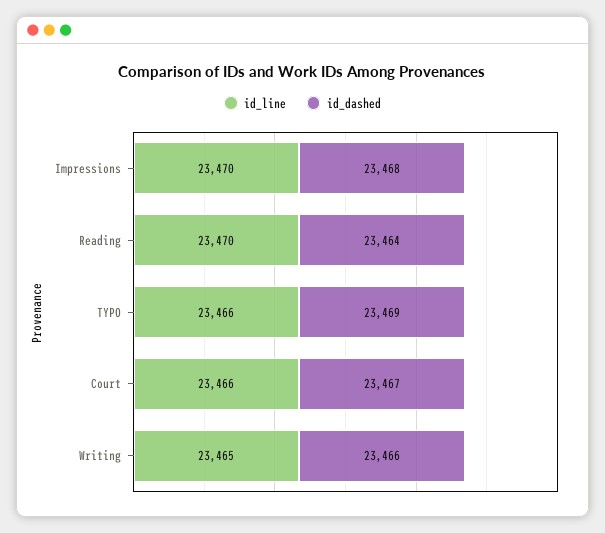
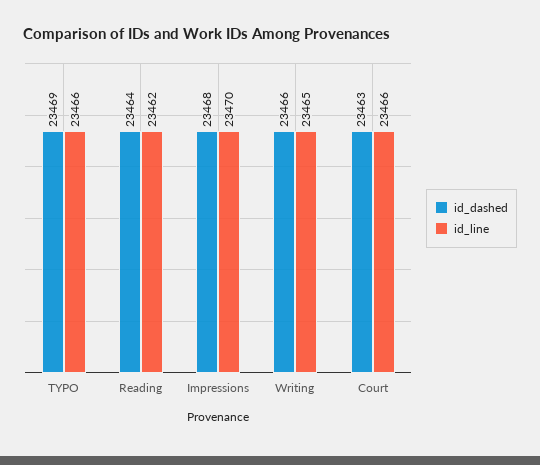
id_line, Reading: 23470 -> 23462
id_dashed, Court: 23467 -> 23463

